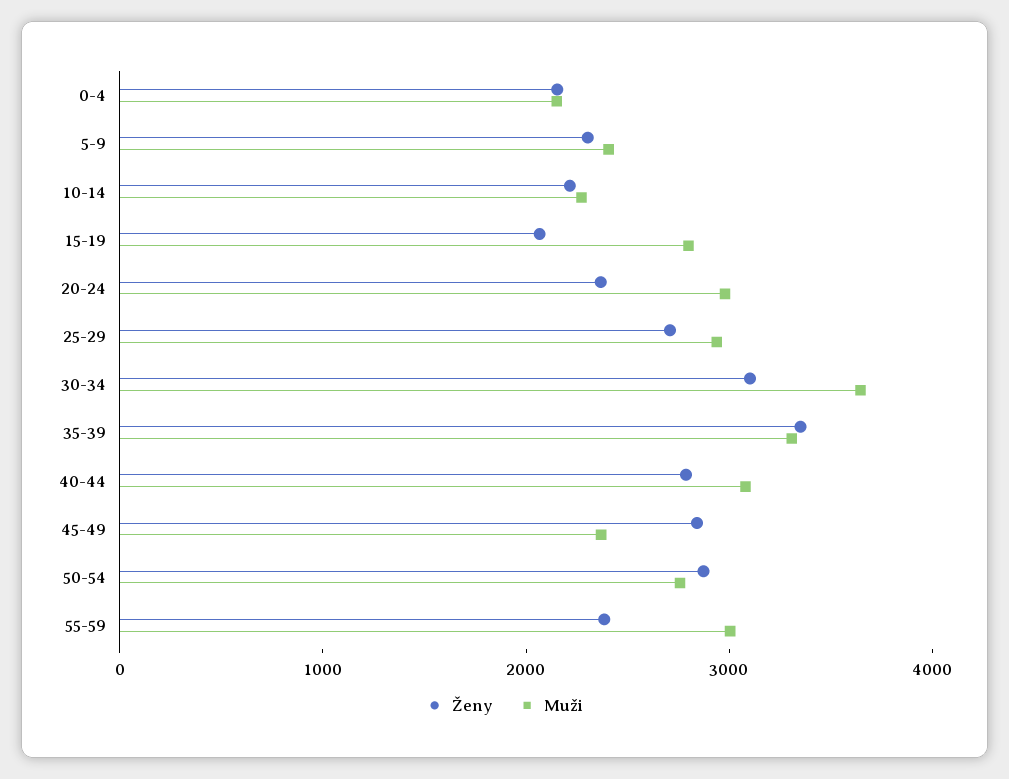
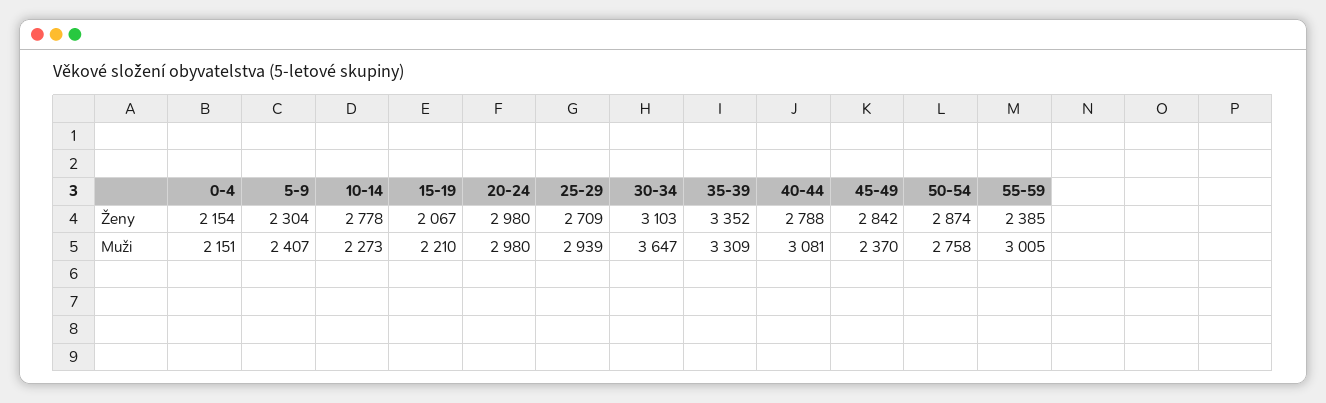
Ženy, 10-14: 2200 -> 2778
Muži, 15-19: 2800 -> 2210
Ženy, 20-24: 2400 -> 2980

